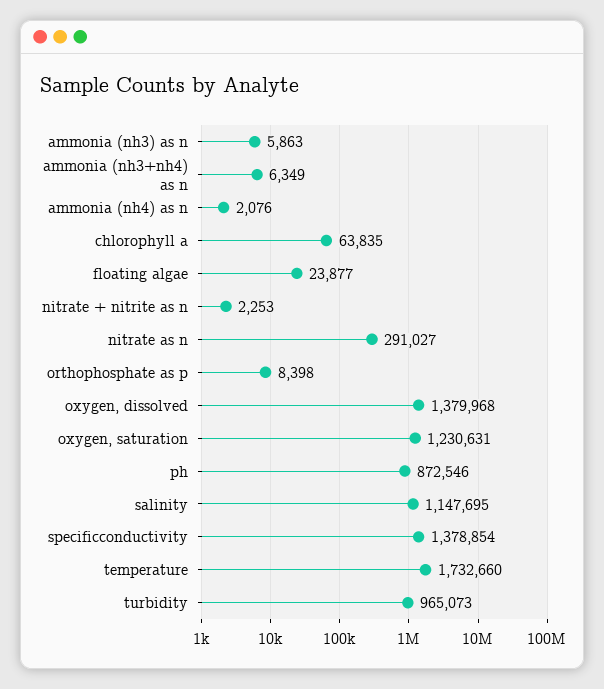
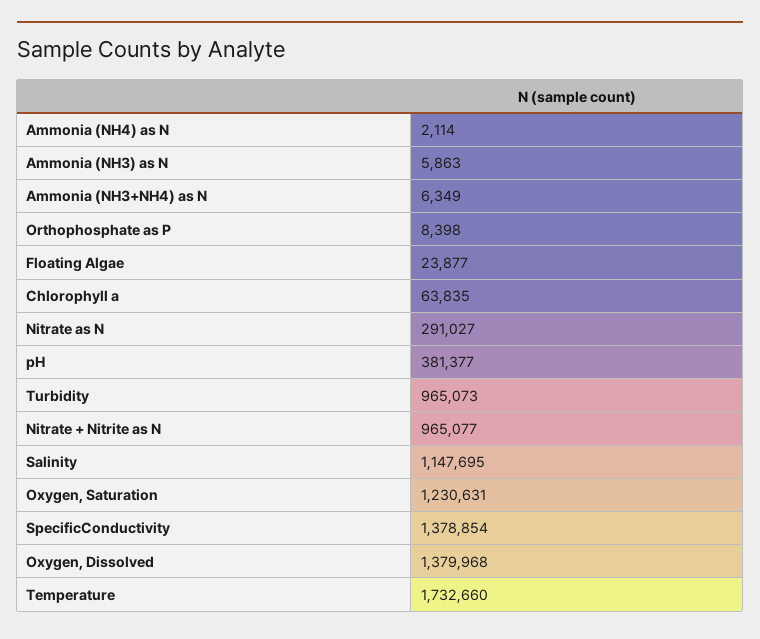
ammonia (nh4) as n: 2076 -> 2114
nitrate + nitrite as n: 2253 -> 965077
ph: 872546 -> 381377

